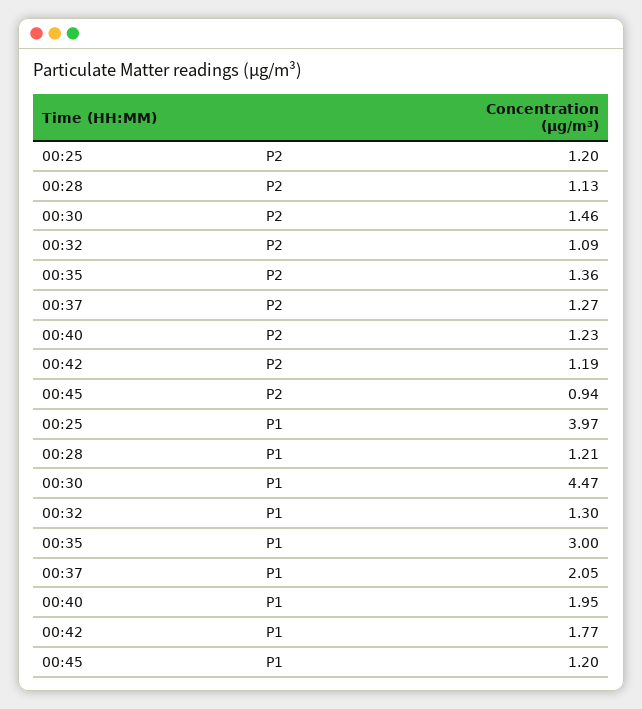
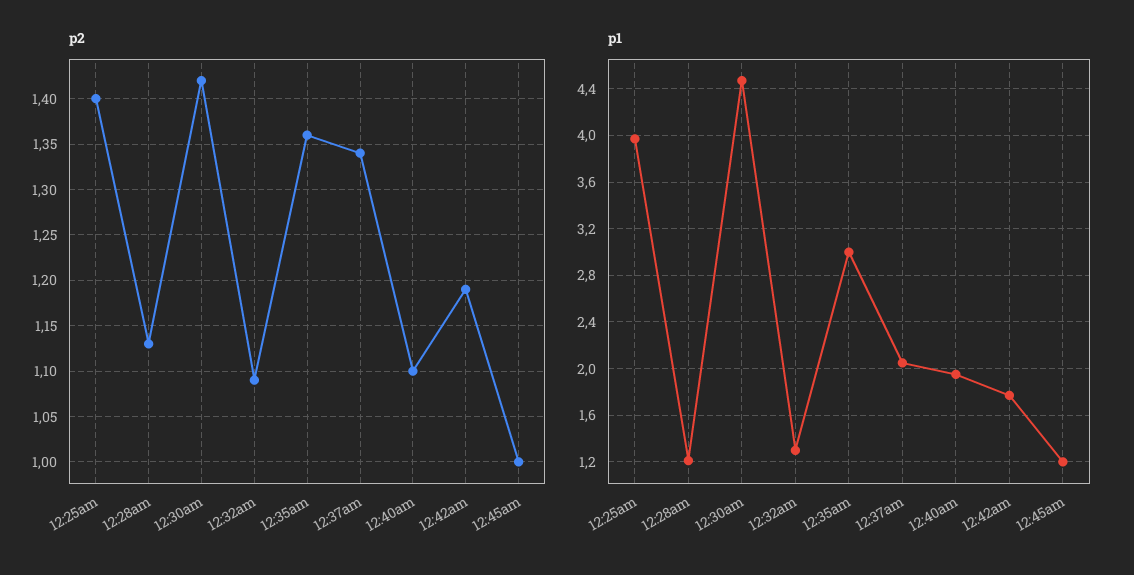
P2, 00:25: 1.2 -> 1.4
P2, 00:30: 1.46 -> 1.42
P2, 00:37: 1.27 -> 1.34
P2, 00:40: 1.23 -> 1.1
P2, 00:45: 0.94 -> 1

